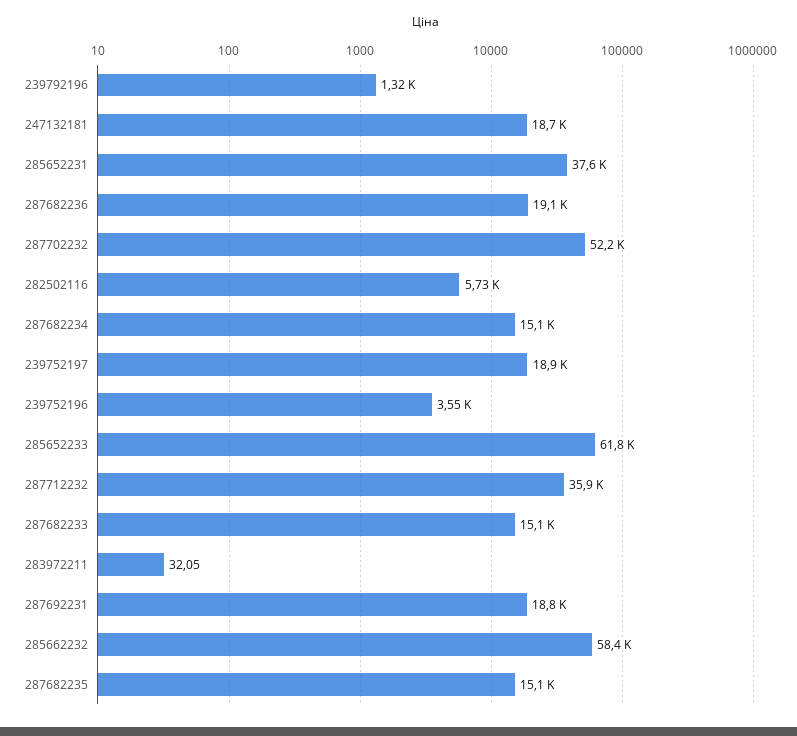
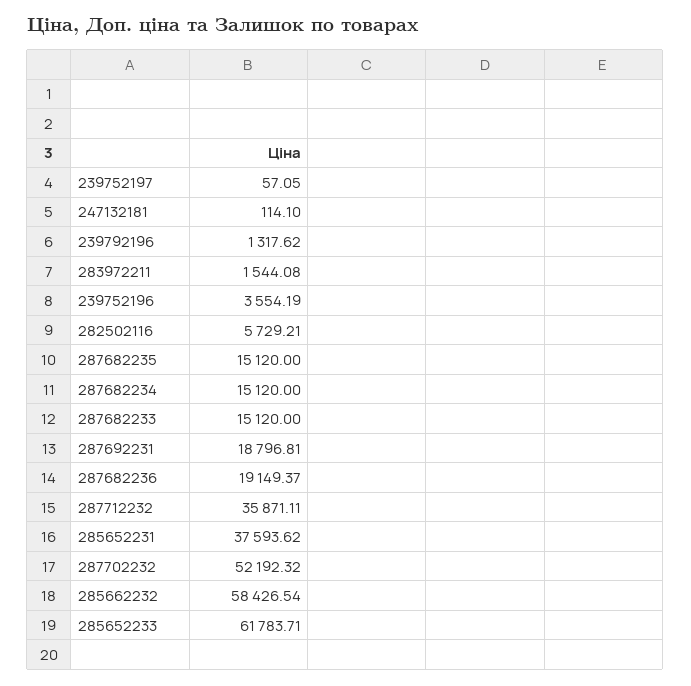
247132181: 18700 -> 114.1
239752197: 18900 -> 57.05
283972211: 32.05 -> 1544.08

